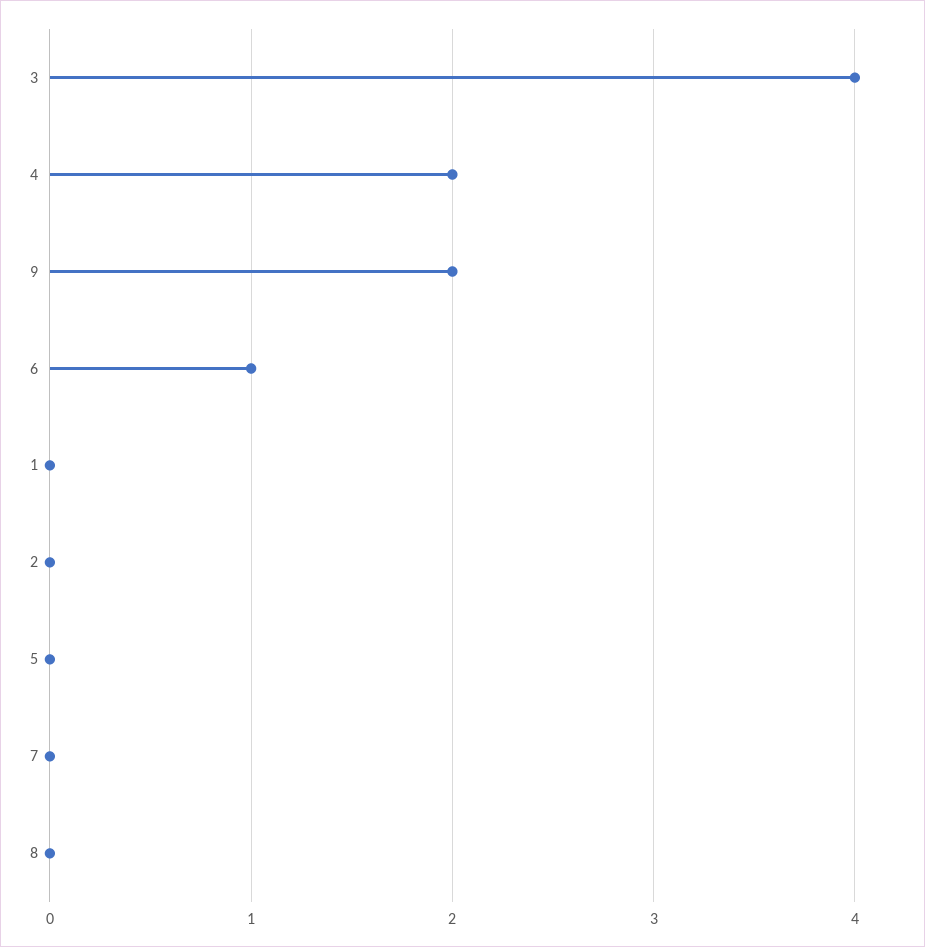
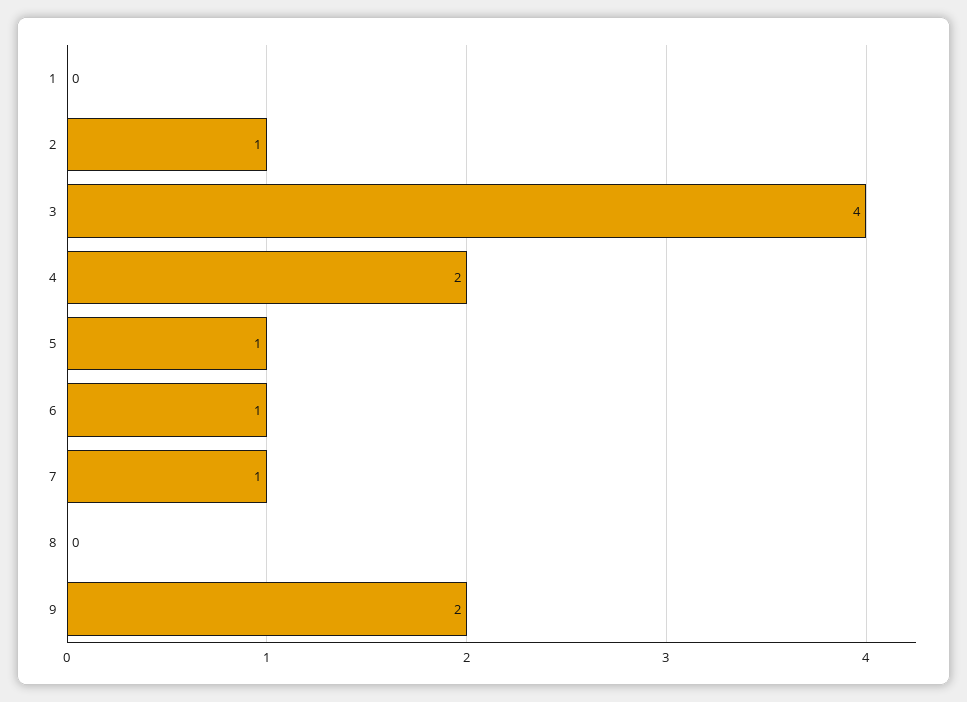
2: 0 -> 1
5: 0 -> 1
7: 0 -> 1

